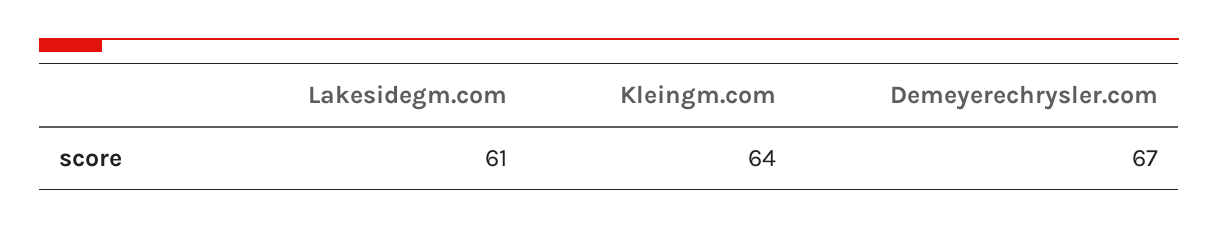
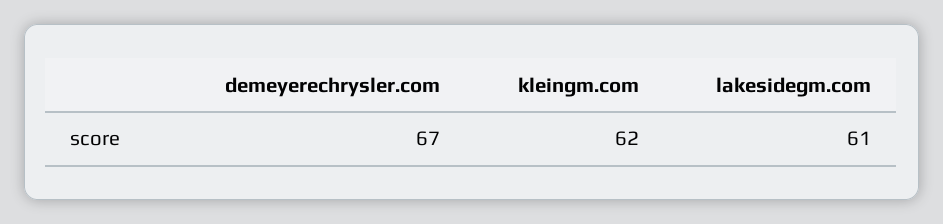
Kleingm.com: 64 -> 62

